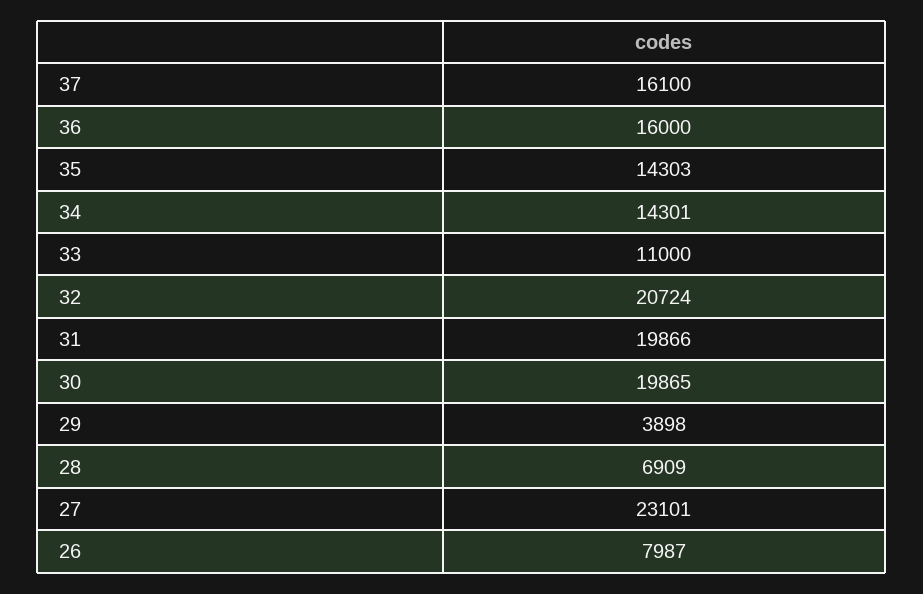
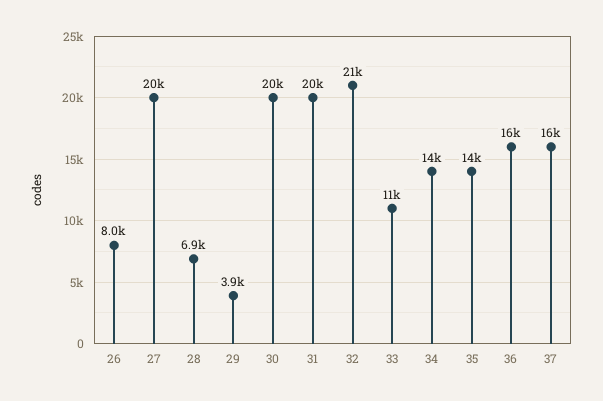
27: 23101 -> 20000

